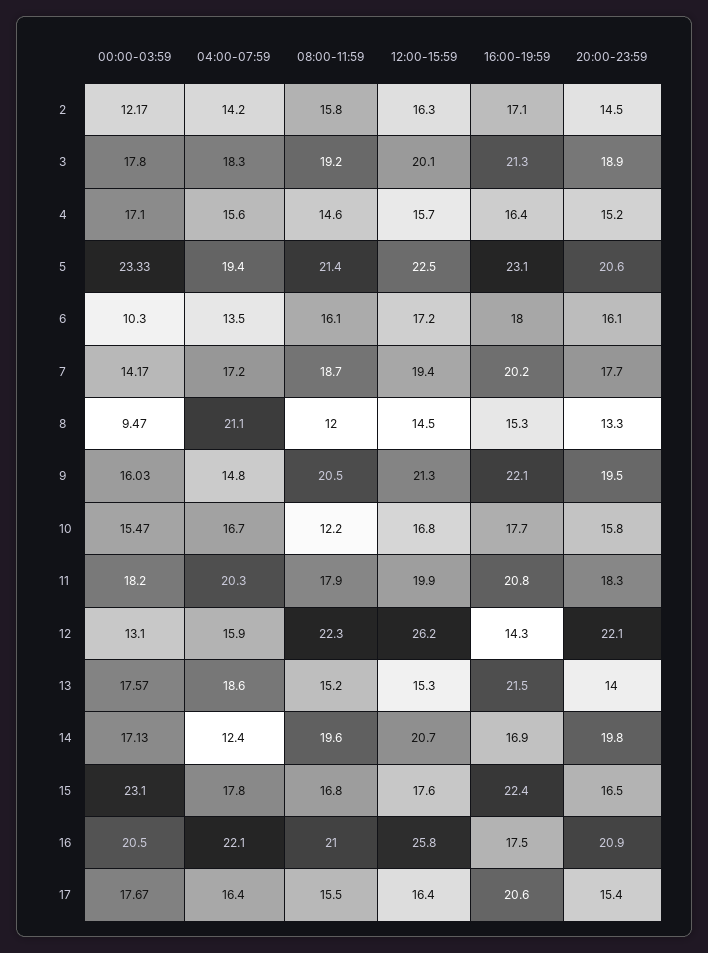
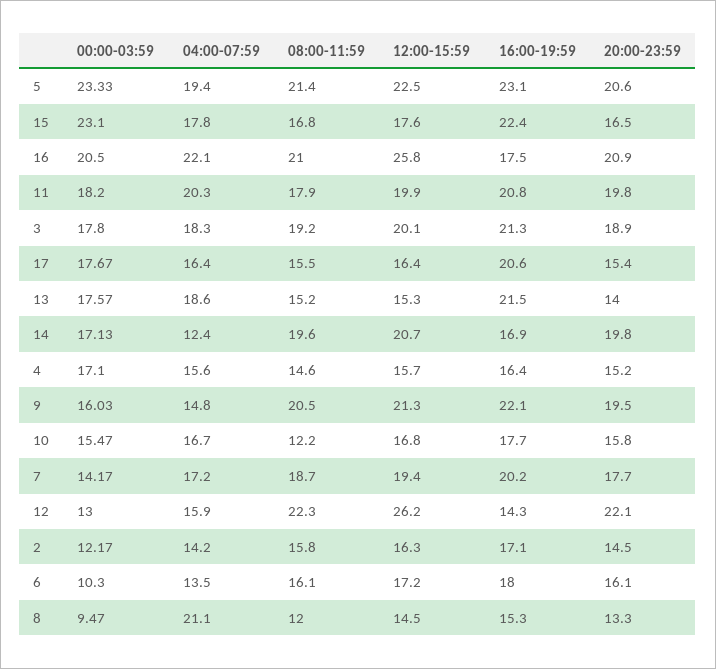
20:00-23:59, 11: 18.3 -> 19.8
00:00-03:59, 12: 13.1 -> 13

